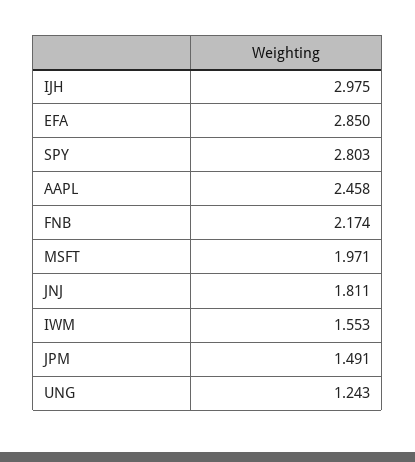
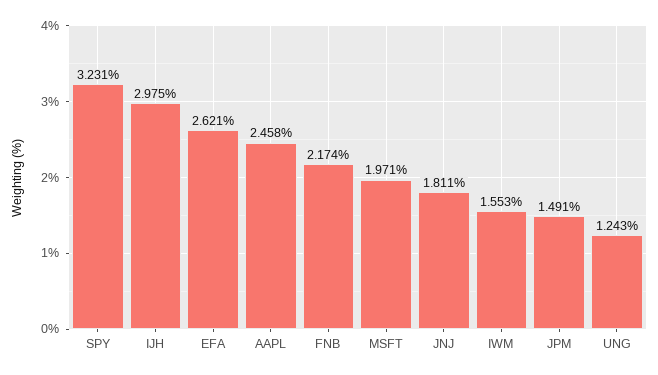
EFA: 2.85 -> 2.621
SPY: 2.803 -> 3.231

